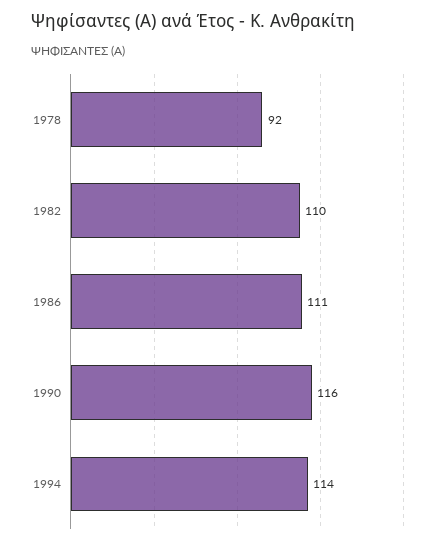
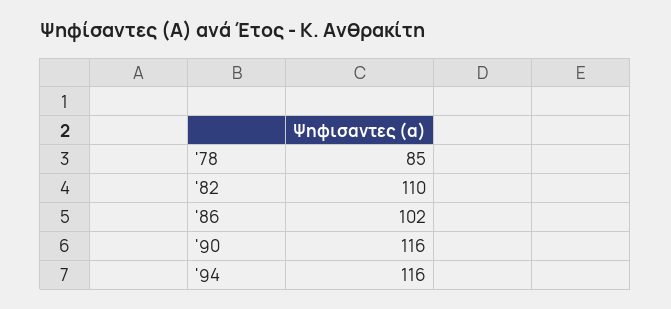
1978: 92 -> 85
1986: 111 -> 102
1994: 114 -> 116

